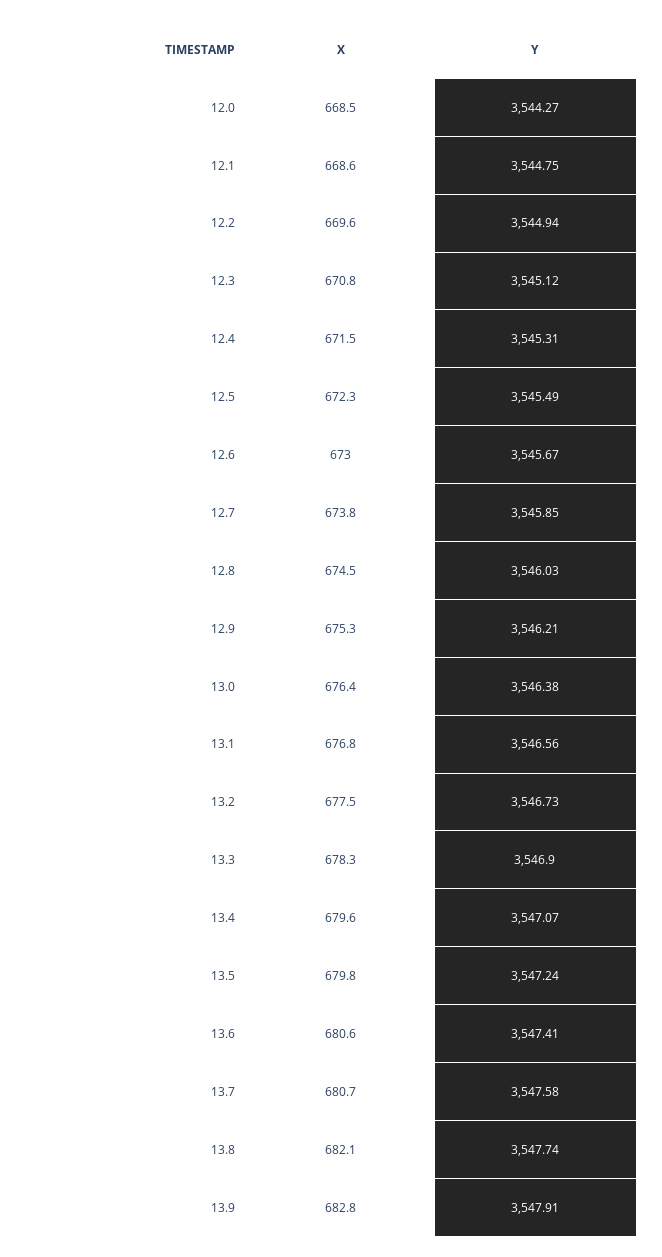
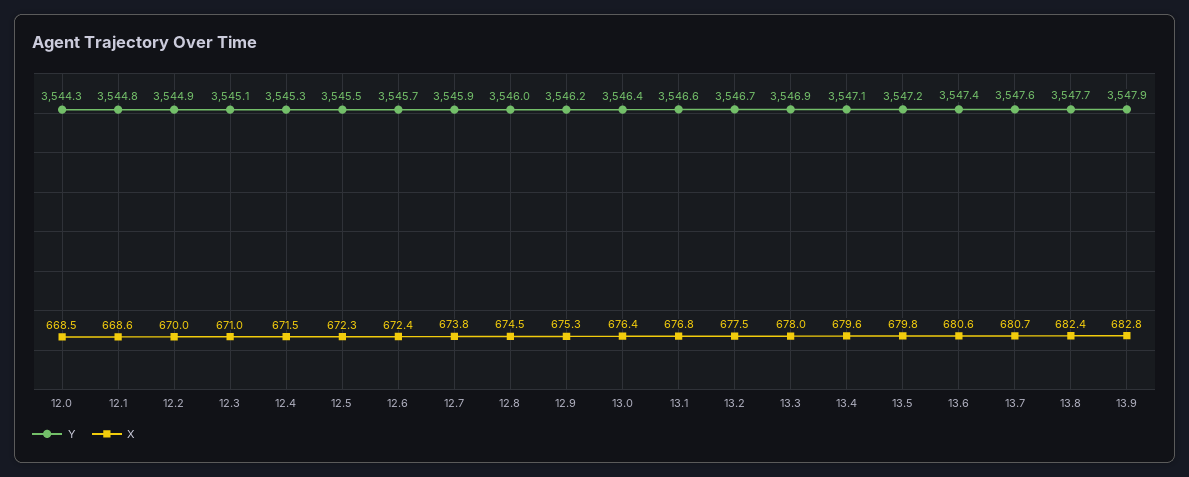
X, 12.2: 669.6 -> 670
X, 12.3: 670.8 -> 671
X, 12.6: 673 -> 672.4
X, 13.3: 678.3 -> 678
X, 13.8: 682.1 -> 682.4

